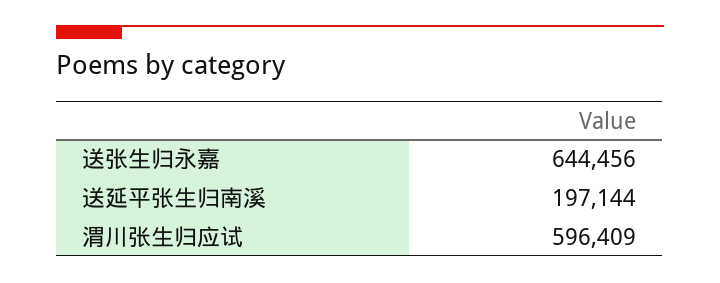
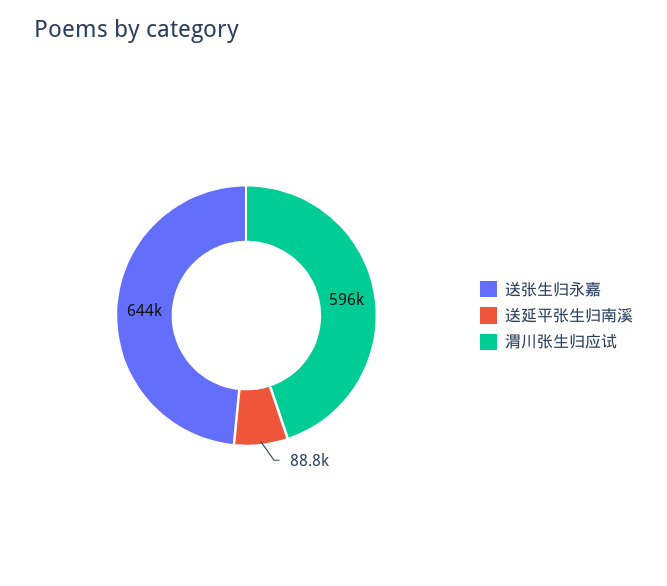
送延平张生归南溪: 197144 -> 88800

